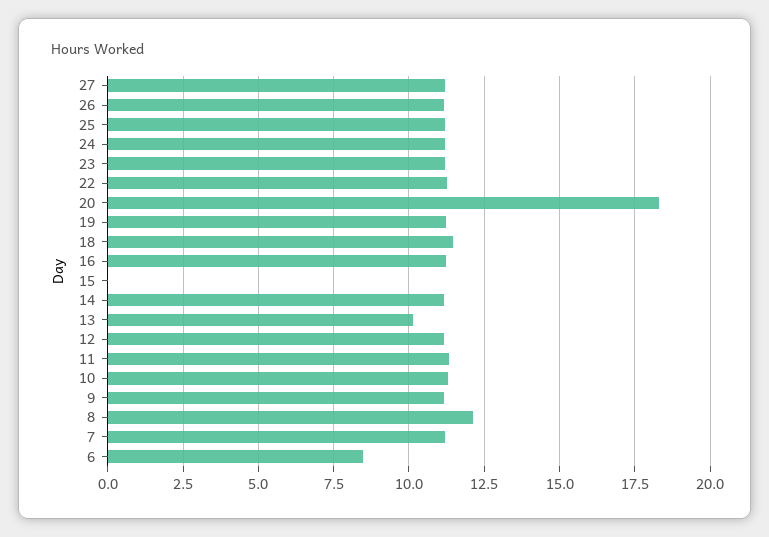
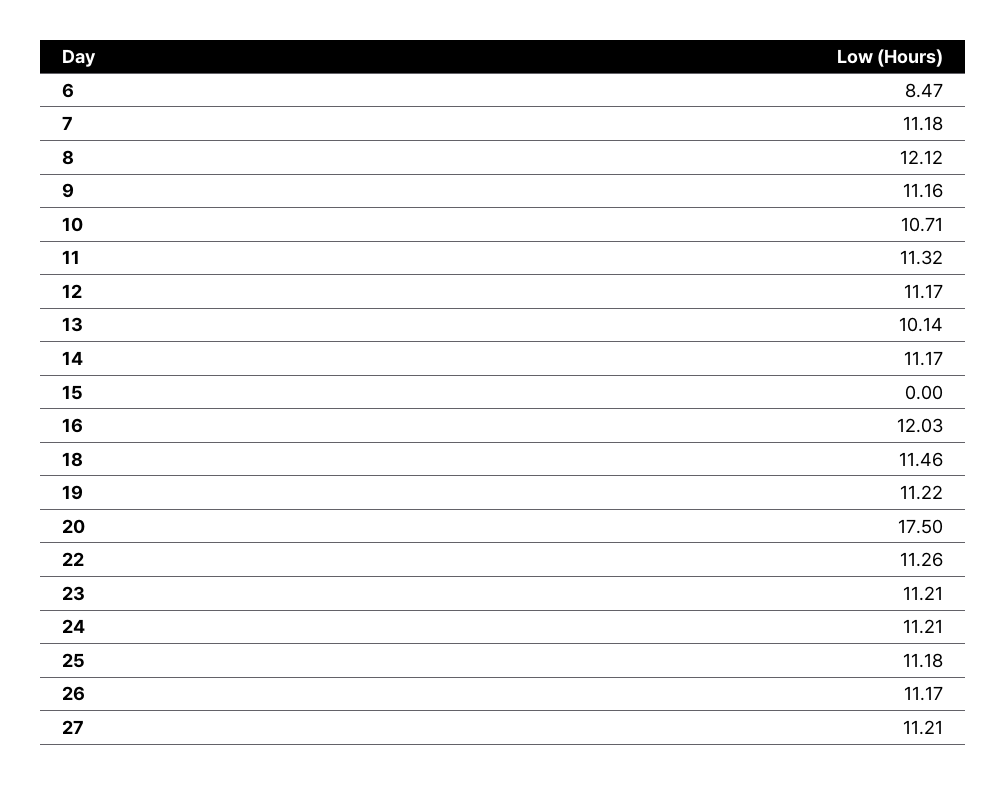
20: 18.25 -> 17.5
16: 11.25 -> 12.03
10: 11.25 -> 10.71

